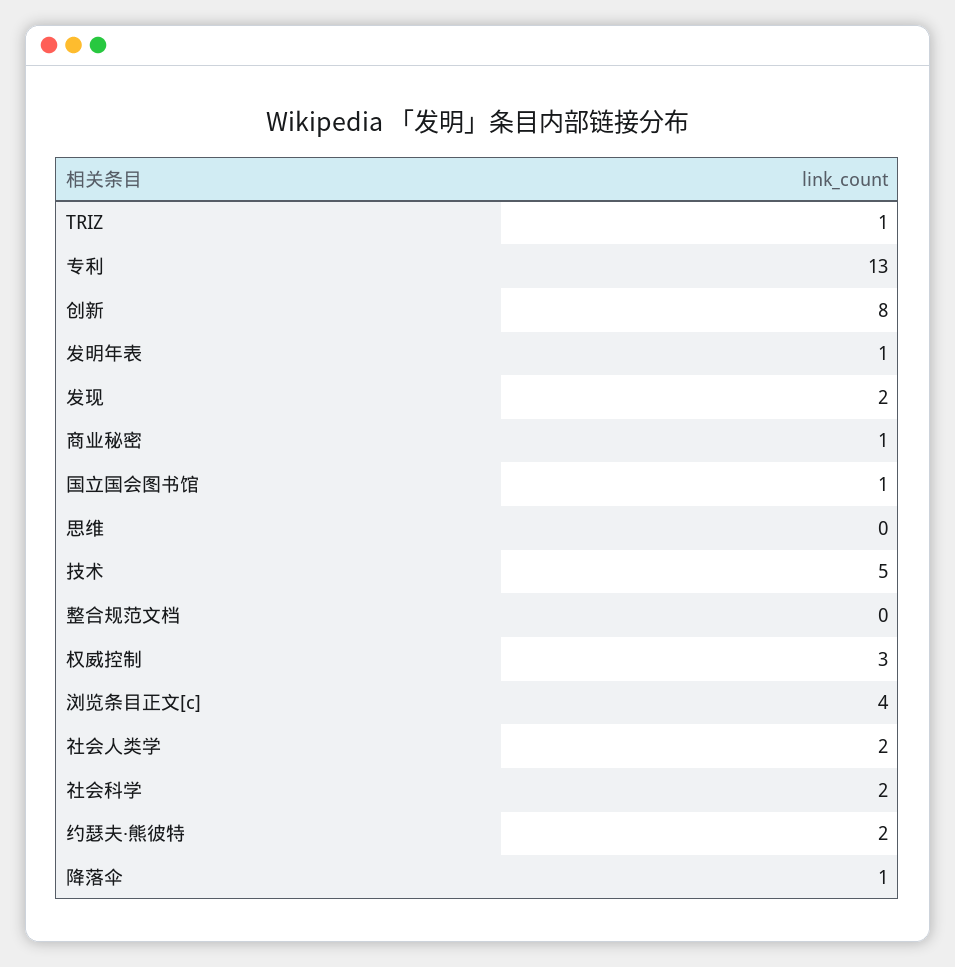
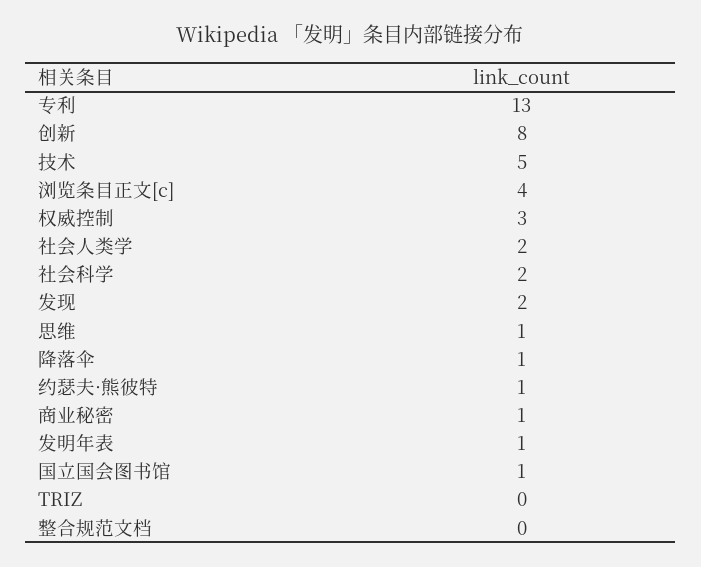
TRIZ: 1 -> 0
思维: 0 -> 1
约瑟夫·熊彼特: 2 -> 1

